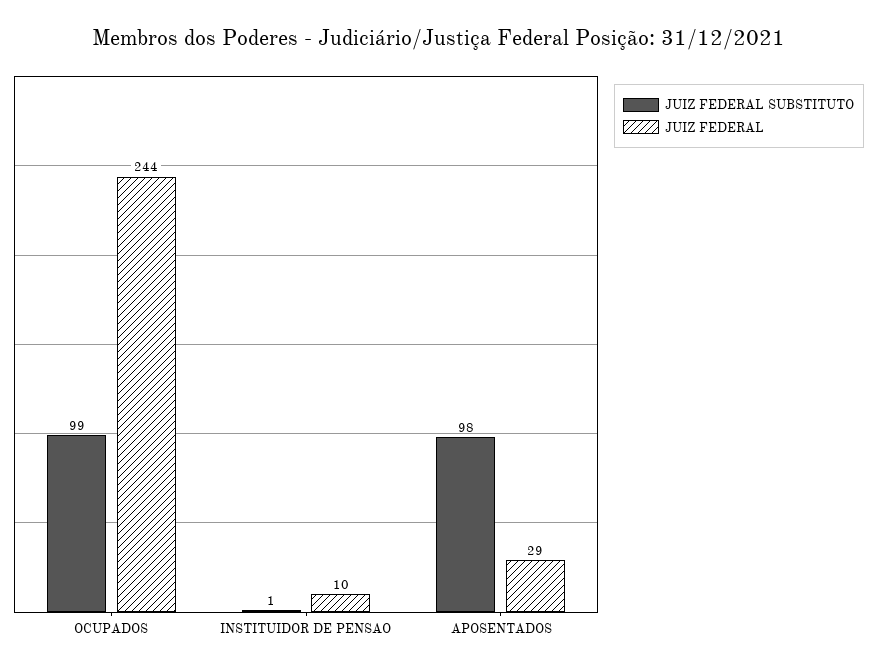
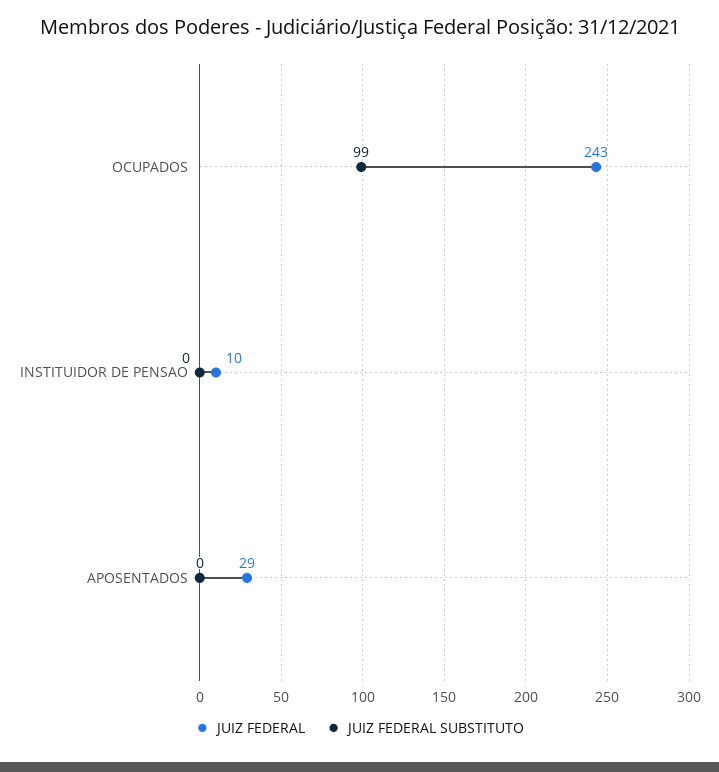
JUIZ FEDERAL, OCUPADOS: 244 -> 243
JUIZ FEDERAL SUBSTITUTO, INSTITUIDOR DE PENSAO: 1 -> 0
JUIZ FEDERAL SUBSTITUTO, APOSENTADOS: 98 -> 0

